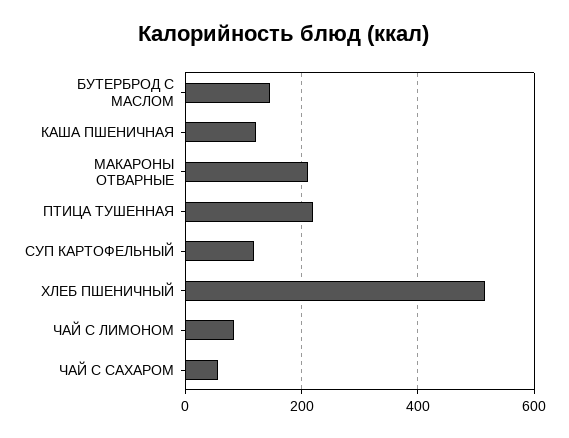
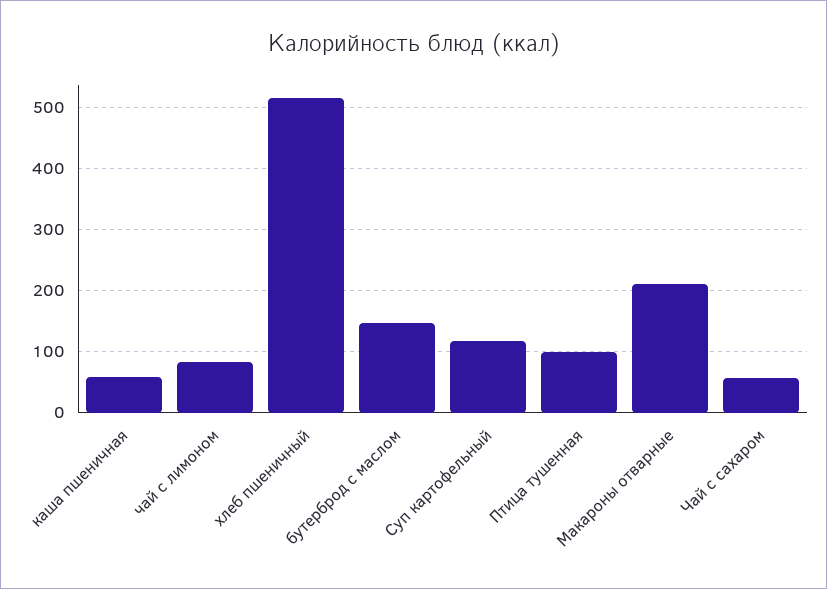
КАША ПШЕНИЧНАЯ: 120 -> 60
ПТИЦА ТУШЕННАЯ: 220 -> 100

